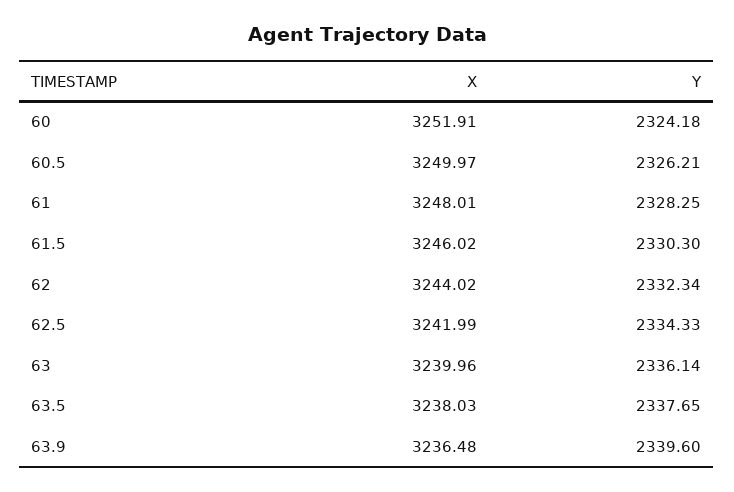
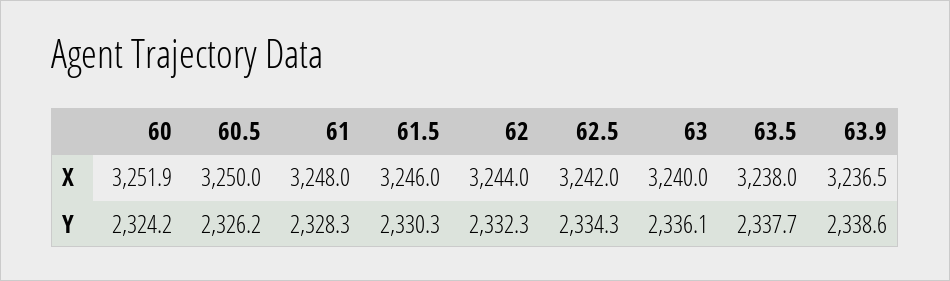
Y, 63.9: 2339.6 -> 2338.6

